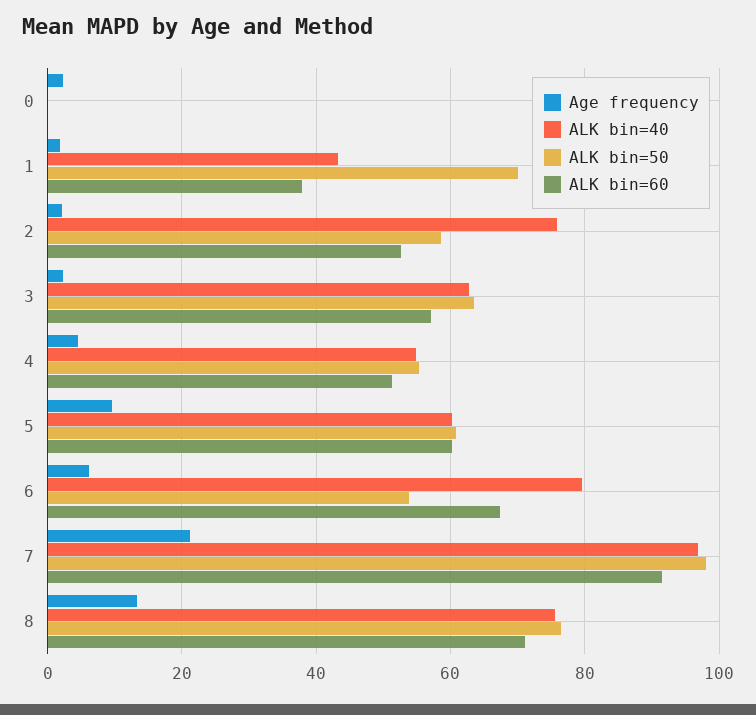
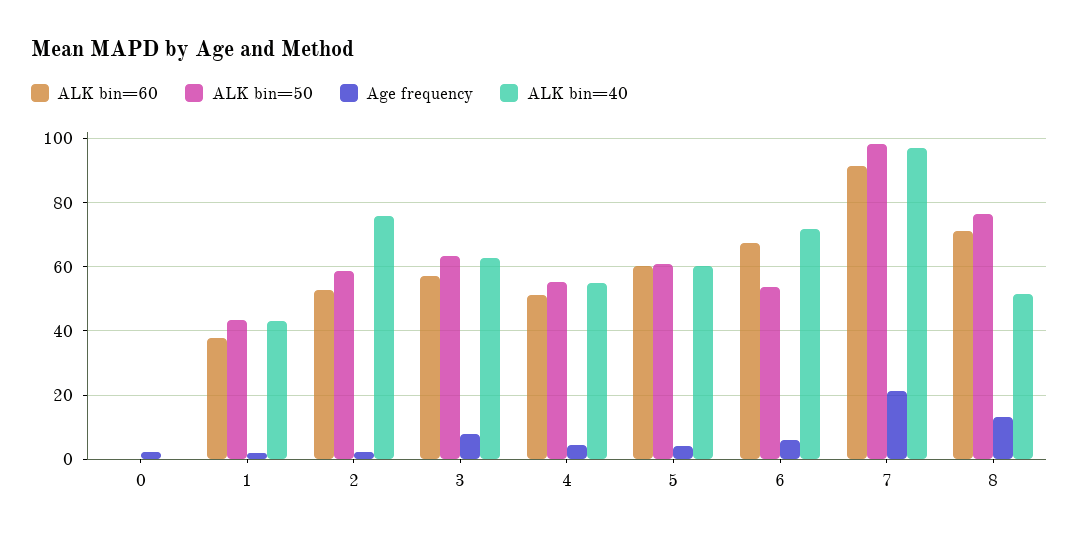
ALK bin=50, 1: 70 -> 44
Age frequency, 3: 2 -> 8
Age frequency, 5: 10 -> 4
ALK bin=40, 6: 80 -> 72
ALK bin=40, 8: 76 -> 52

